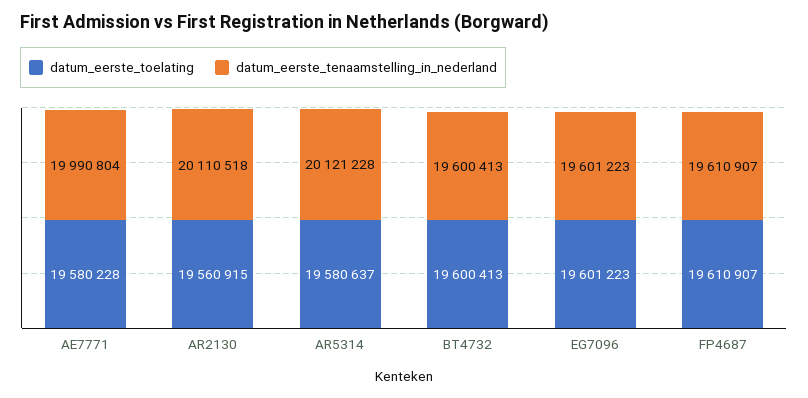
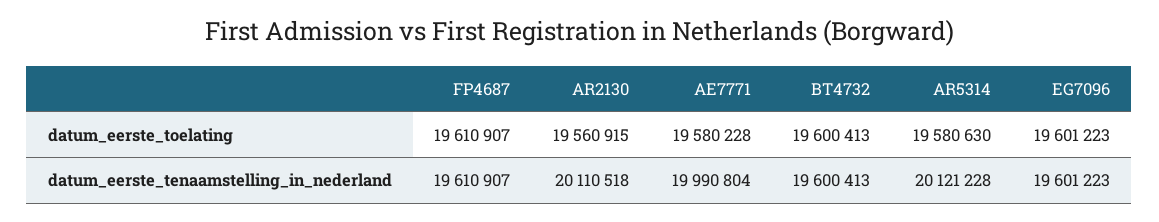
datum_eerste_toelating, AR5314: 19580637 -> 19580630

